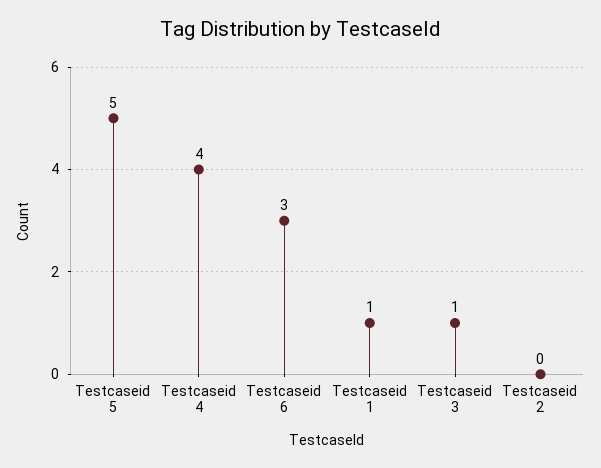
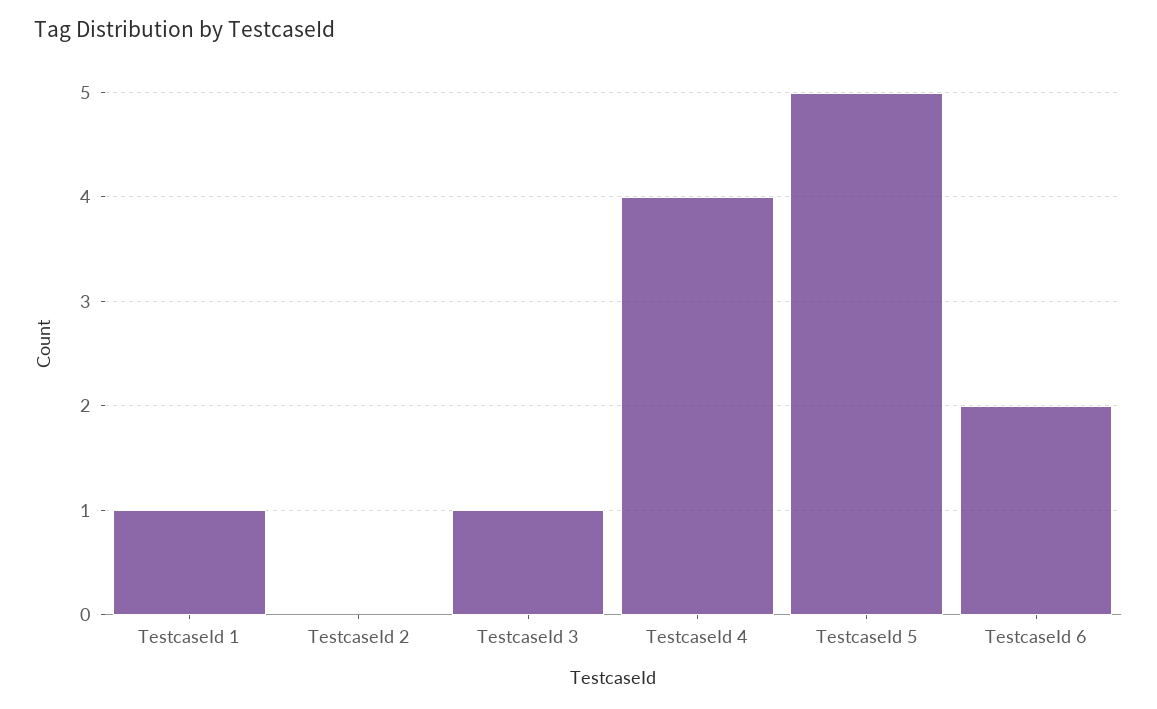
Testcaseid 6: 3 -> 2

